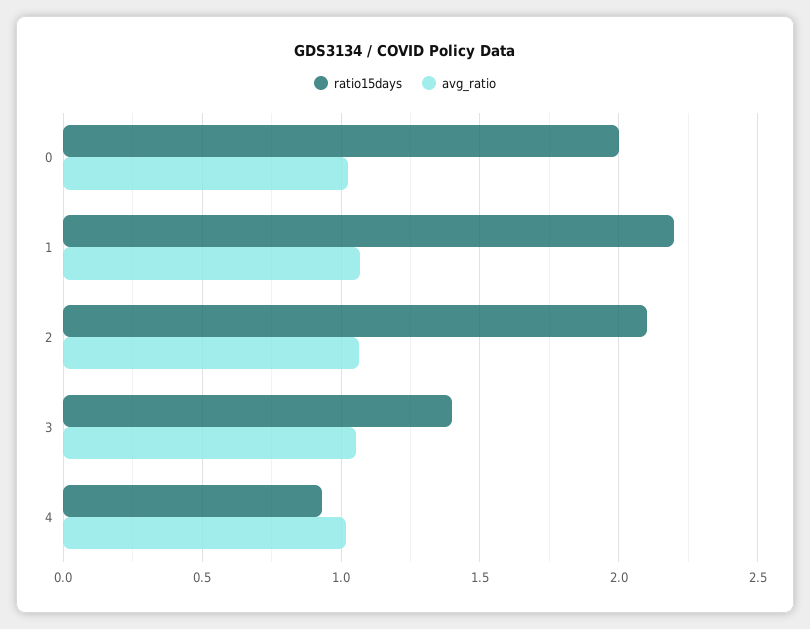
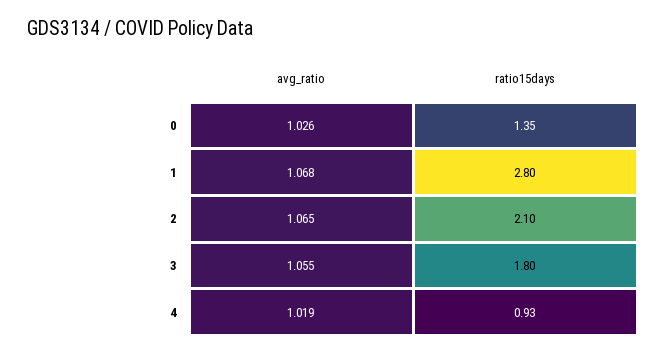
ratio15days, 0: 2 -> 1.35
ratio15days, 1: 2.2 -> 2.8
ratio15days, 3: 1.4 -> 1.8

